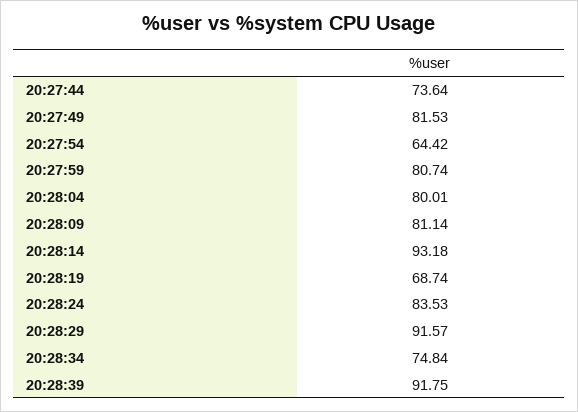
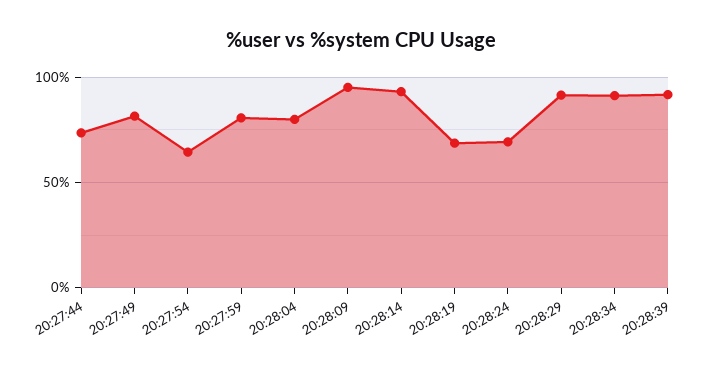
20:28:09: 81.14 -> 95
20:28:24: 83.53 -> 70
20:28:34: 74.84 -> 90

